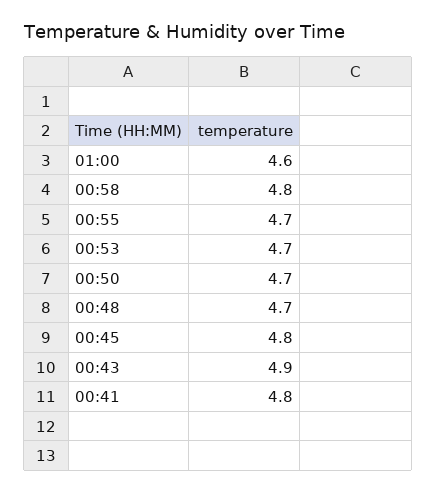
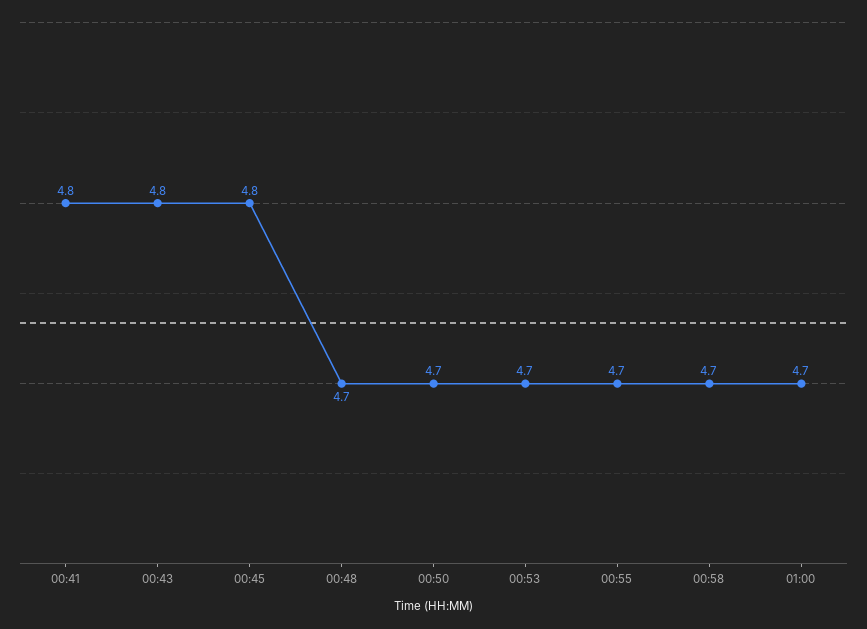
01:00: 4.6 -> 4.7
00:58: 4.8 -> 4.7
00:43: 4.9 -> 4.8

